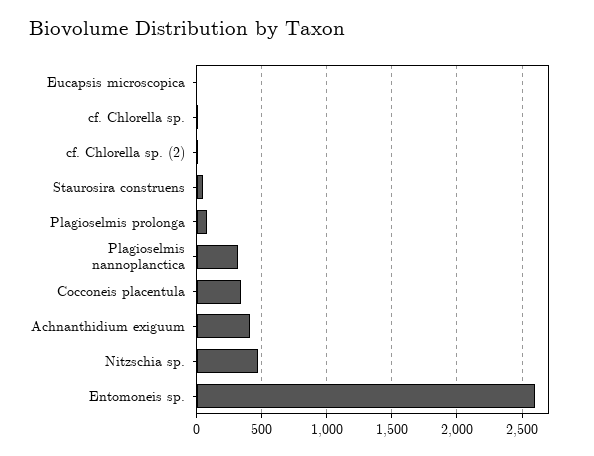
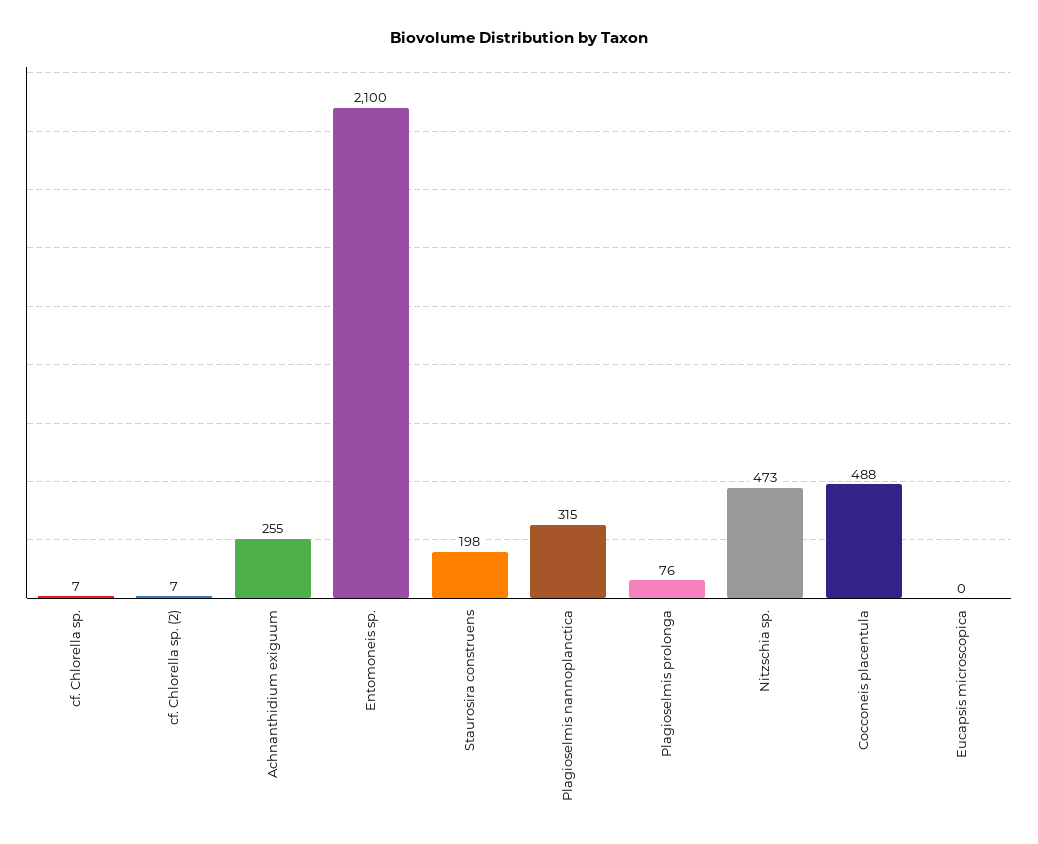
Staurosira construens: 50 -> 198
Cocconeis placentula: 350 -> 488
Achnanthidium exiguum: 400 -> 255
Entomoneis sp.: 2600 -> 2100

